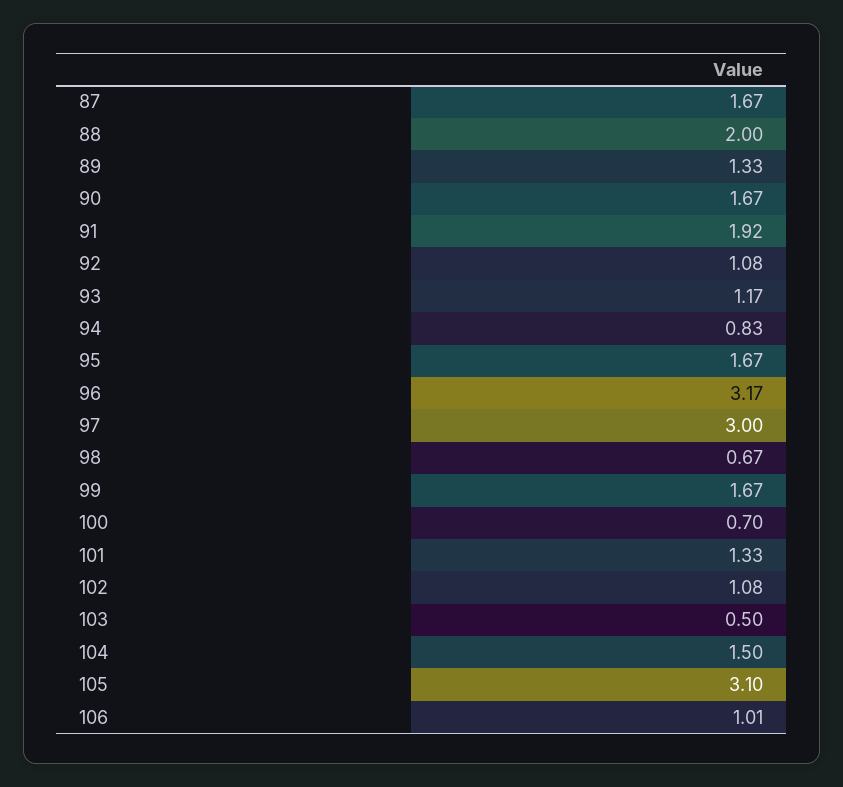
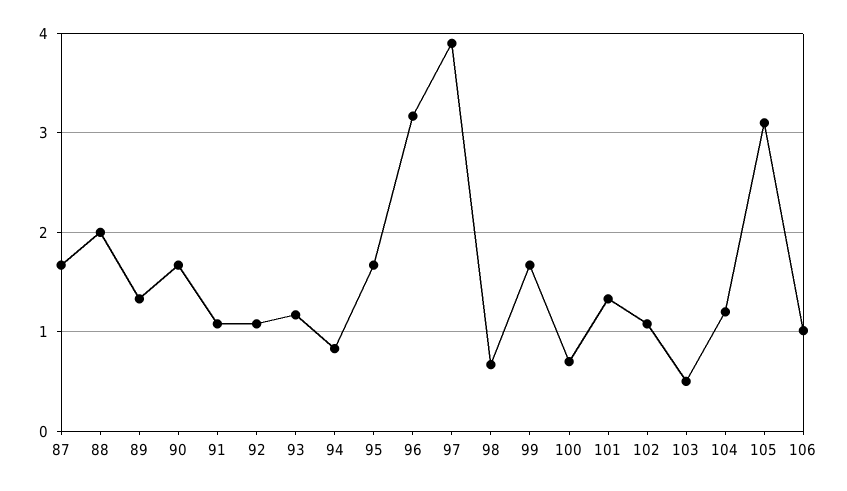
91: 1.92 -> 1.1
97: 3 -> 3.9
104: 1.5 -> 1.2

